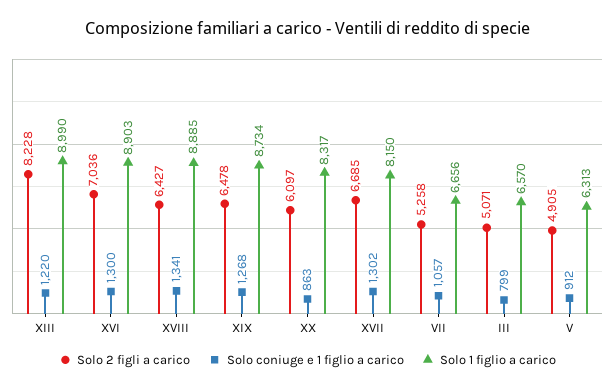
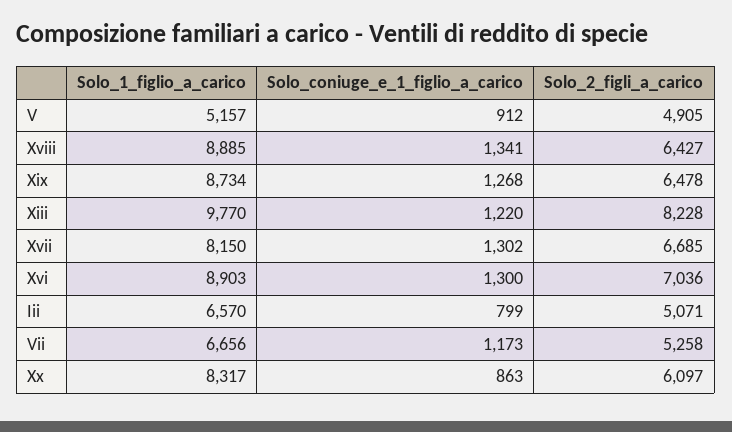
Solo 1 figlio a carico, XIII: 8990 -> 9770
Solo coniuge e 1 figlio a carico, VII: 1057 -> 1173
Solo 1 figlio a carico, V: 6313 -> 5157

